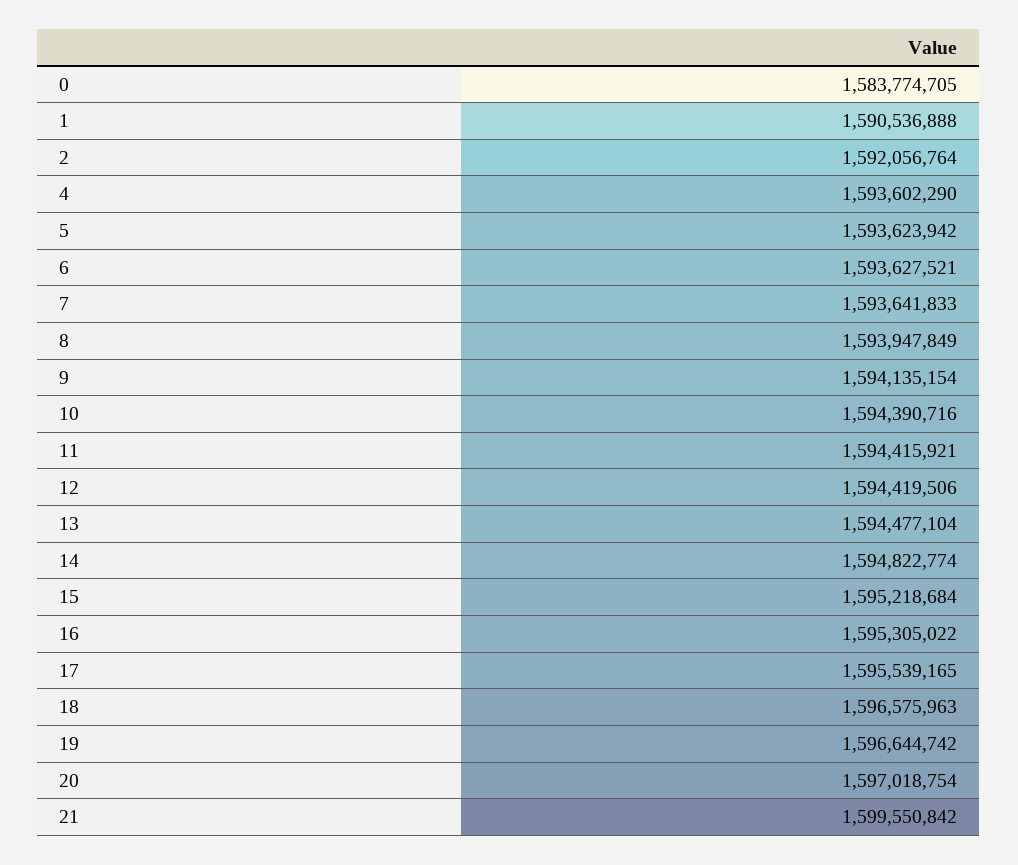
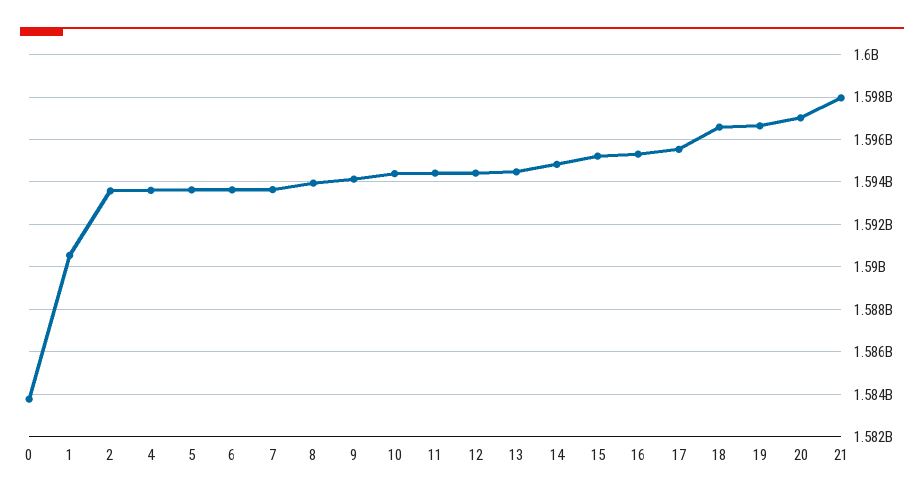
2: 1592056764 -> 1593500000
21: 1599550842 -> 1598000000

